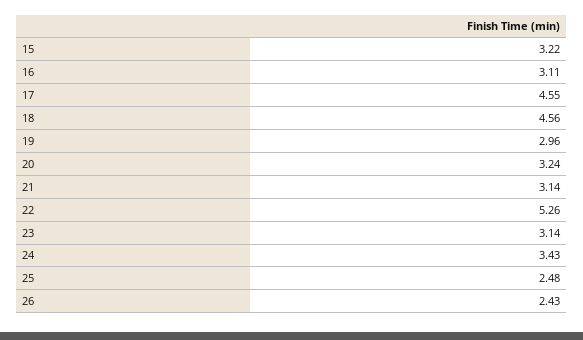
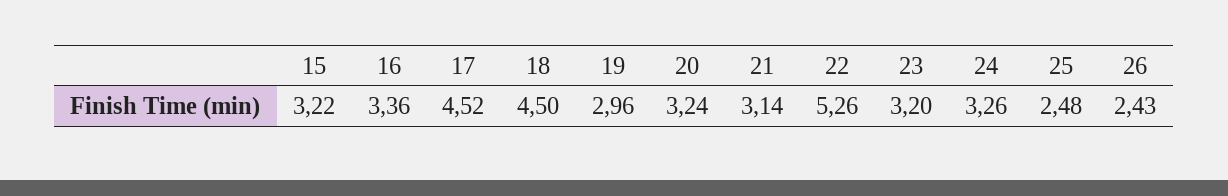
16: 3.11 -> 3.36
17: 4.55 -> 4.52
18: 4.56 -> 4.5
23: 3.14 -> 3.2
24: 3.43 -> 3.26

